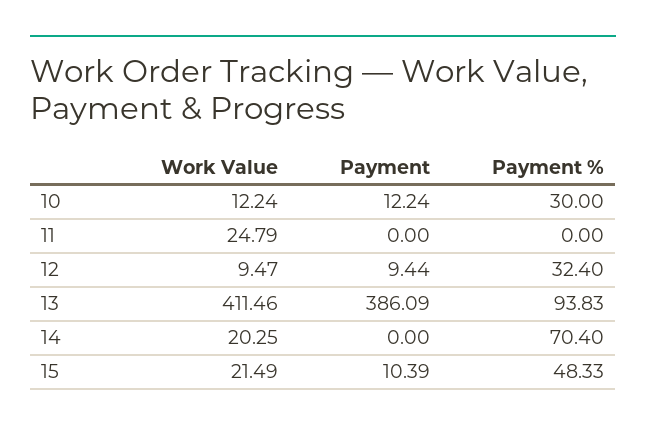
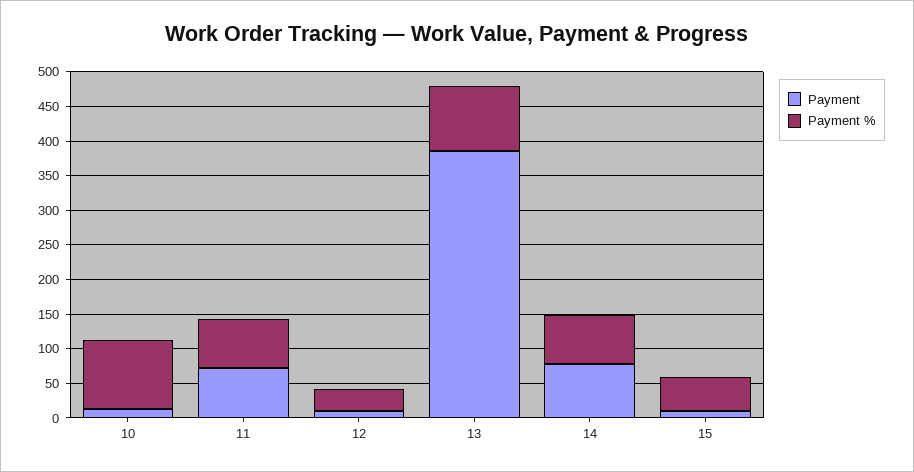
Work Value, 10: 12.24 -> none
Payment %, 10: 30 -> 100
Work Value, 11: 24.79 -> none
Payment, 11: 0 -> 75
Payment %, 11: 0 -> 75
Work Value, 12: 9.47 -> none
Work Value, 13: 411.46 -> none
Work Value, 14: 20.25 -> none
Payment, 14: 0 -> 75
Work Value, 15: 21.49 -> none

